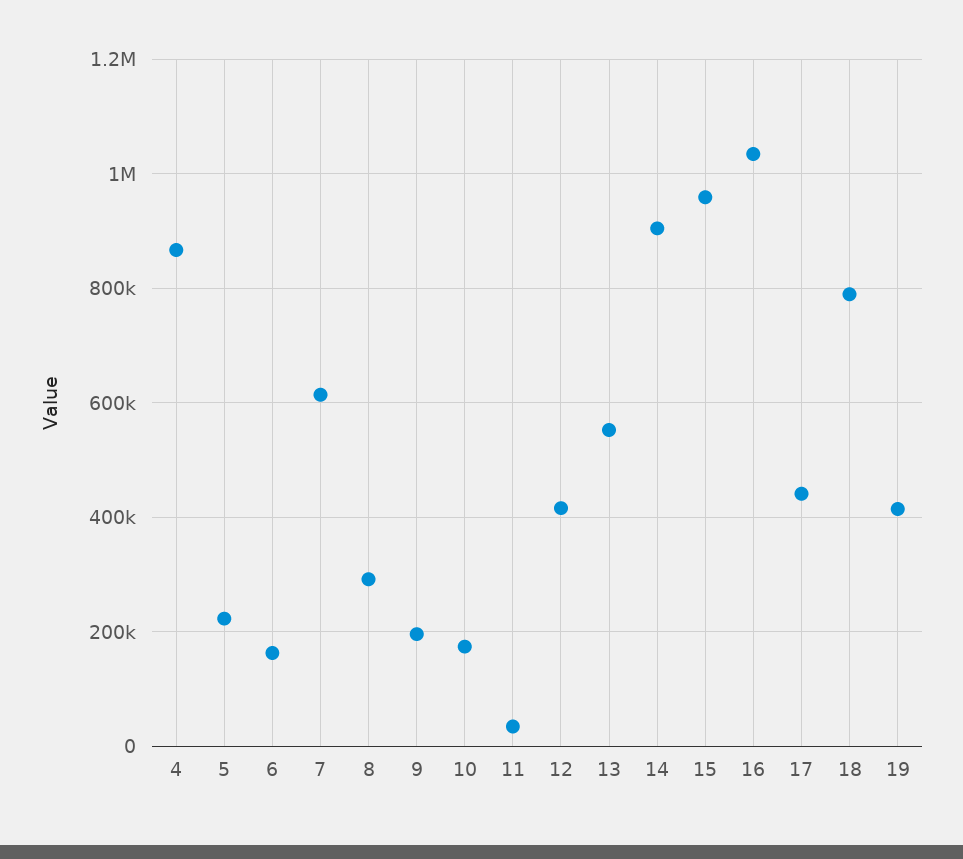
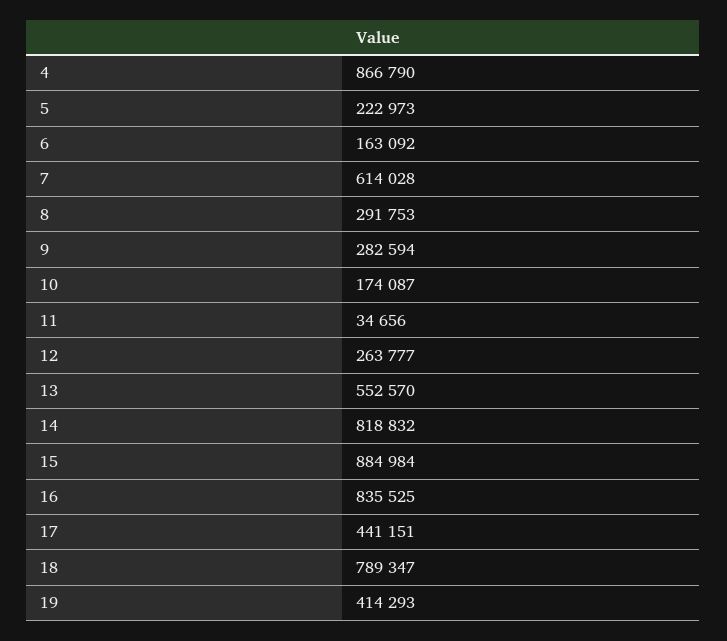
9: 200000 -> 282594
12: 420000 -> 263777
14: 900000 -> 818832
15: 960000 -> 884984
16: 1040000 -> 835525

